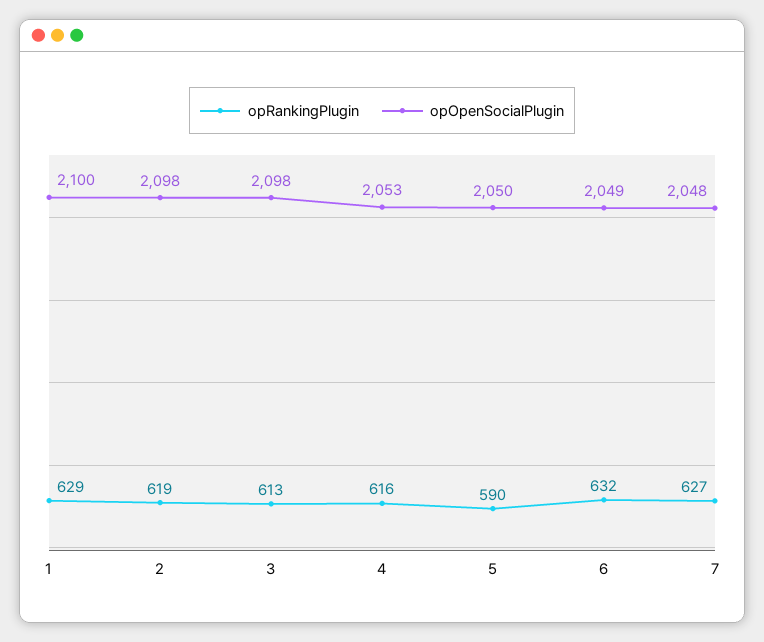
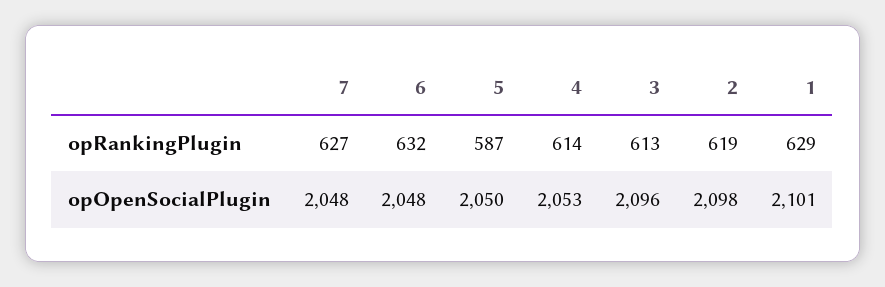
opOpenSocialPlugin, 1: 2100 -> 2101
opOpenSocialPlugin, 3: 2098 -> 2096
opRankingPlugin, 4: 616 -> 614
opRankingPlugin, 5: 590 -> 587
opOpenSocialPlugin, 6: 2049 -> 2048

